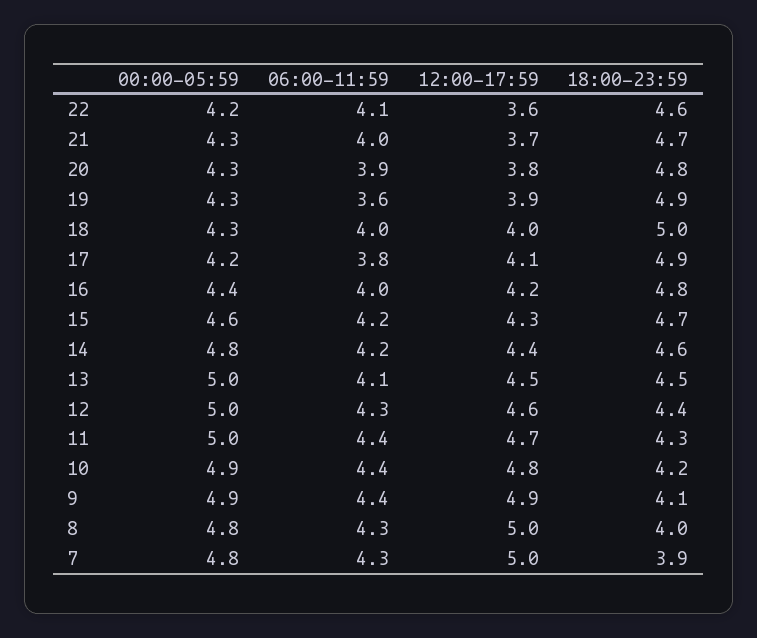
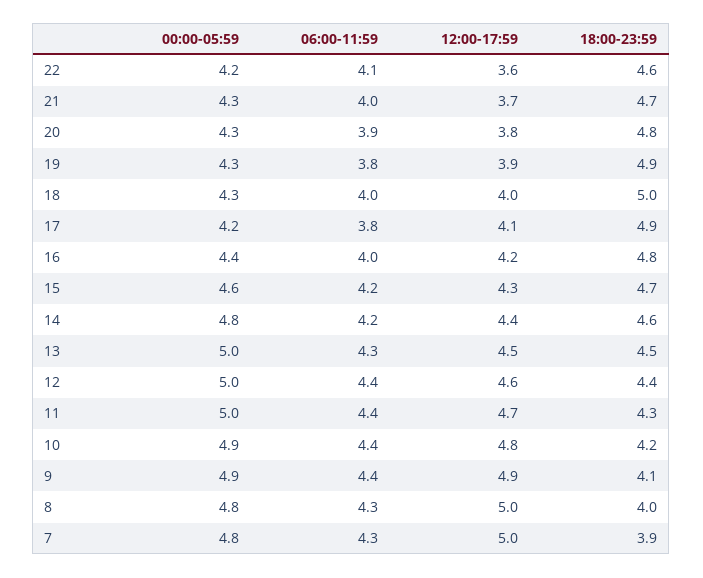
06:00-11:59, 19: 3.6 -> 3.8
06:00-11:59, 13: 4.1 -> 4.3
06:00-11:59, 12: 4.3 -> 4.4

